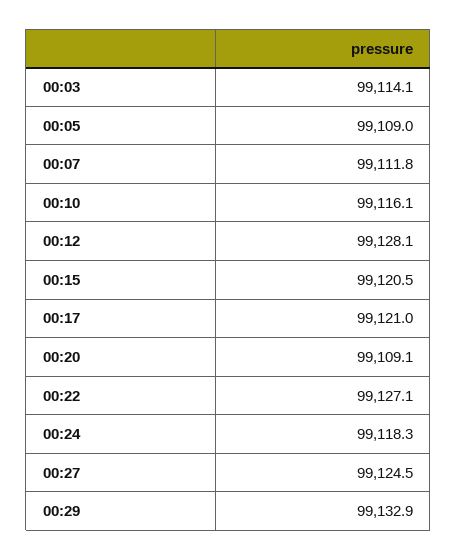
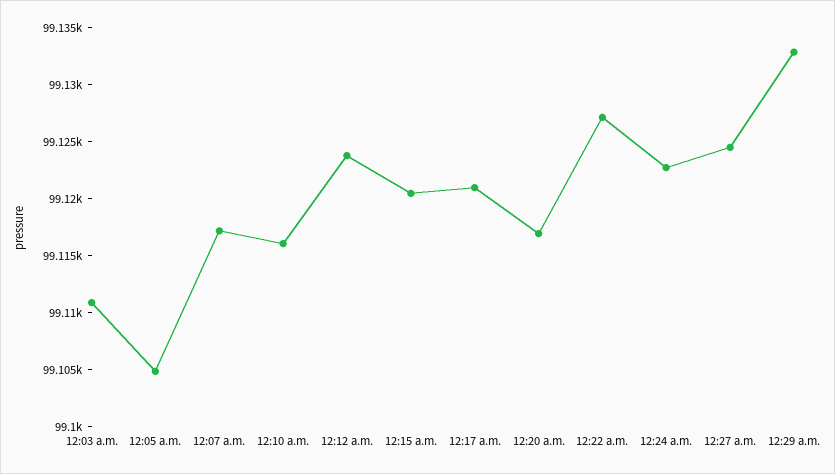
00:03: 99114.1 -> 99111
00:05: 99109 -> 99105
00:07: 99111.8 -> 99117
00:12: 99128.1 -> 99124
00:20: 99109.1 -> 99117
00:24: 99118.3 -> 99123

